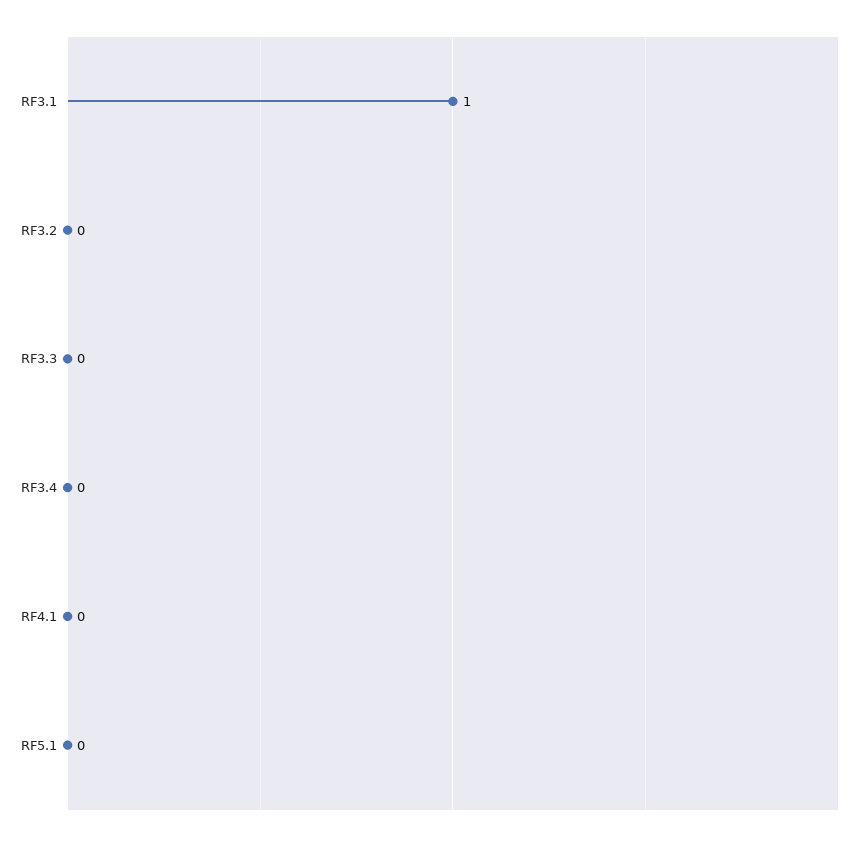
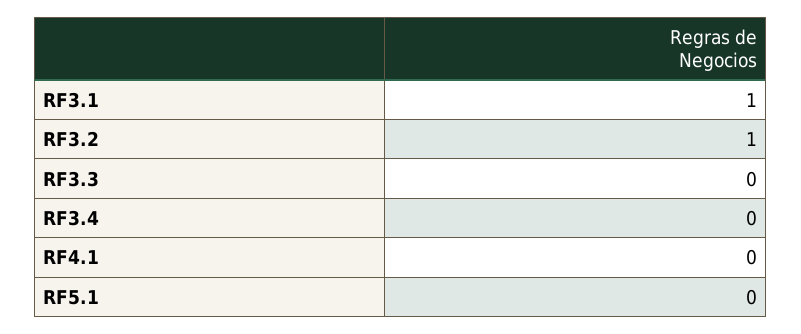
RF3.2: 0 -> 1

